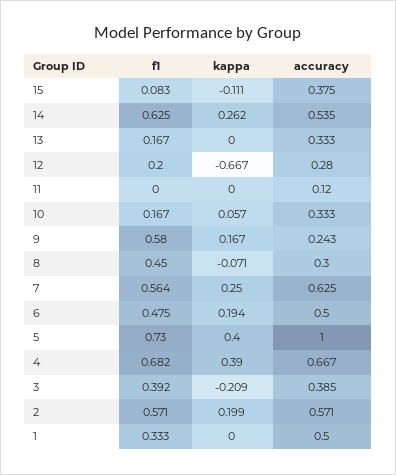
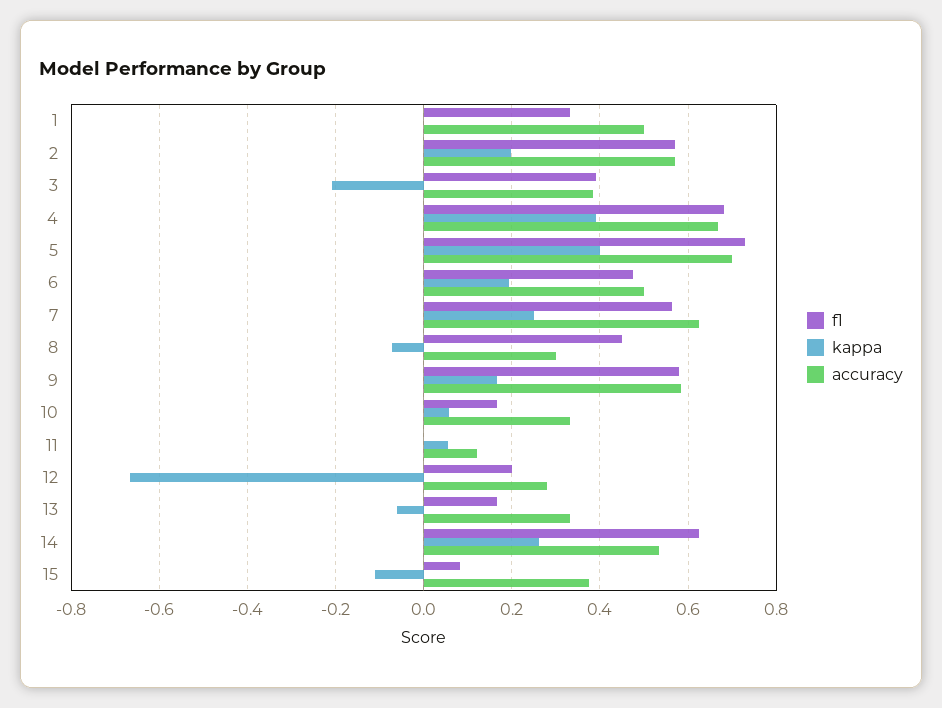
kappa, 13: 0 -> -0.06
kappa, 11: 0 -> 0.06
accuracy, 9: 0.243 -> 0.58
accuracy, 5: 1 -> 0.7

